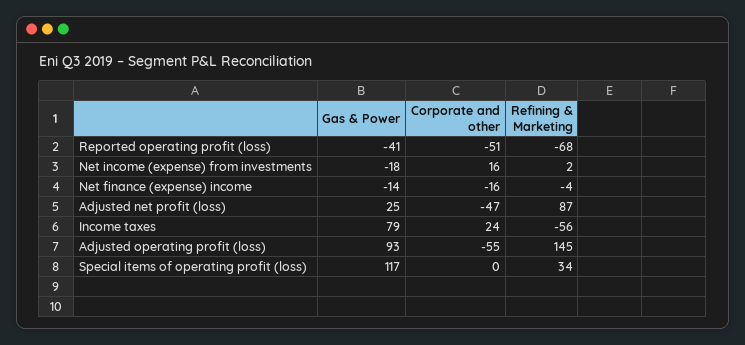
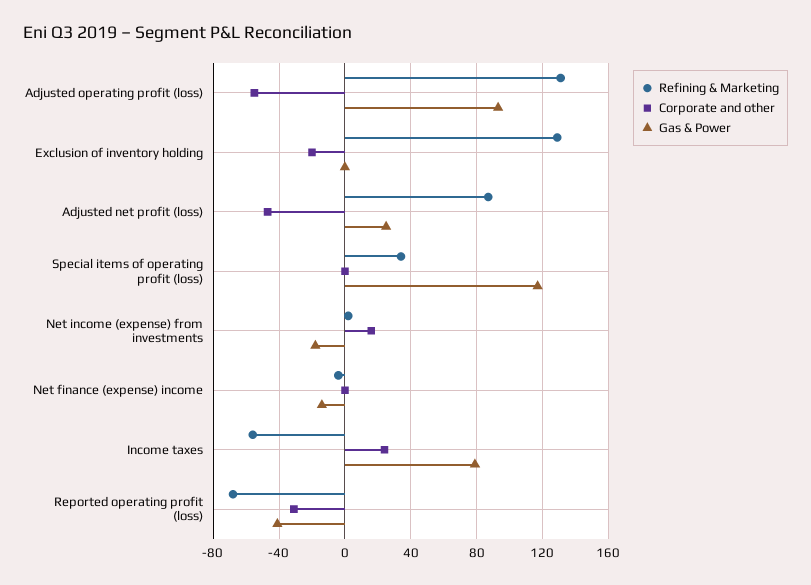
Corporate and other, Reported operating profit (loss): -51 -> -30
Corporate and other, Net finance (expense) income: -16 -> 0
Refining & Marketing, Adjusted operating profit (loss): 145 -> 130
Refining & Marketing, Exclusion of inventory holding: none -> 130
Corporate and other, Exclusion of inventory holding: none -> -20
Gas & Power, Exclusion of inventory holding: none -> 0

